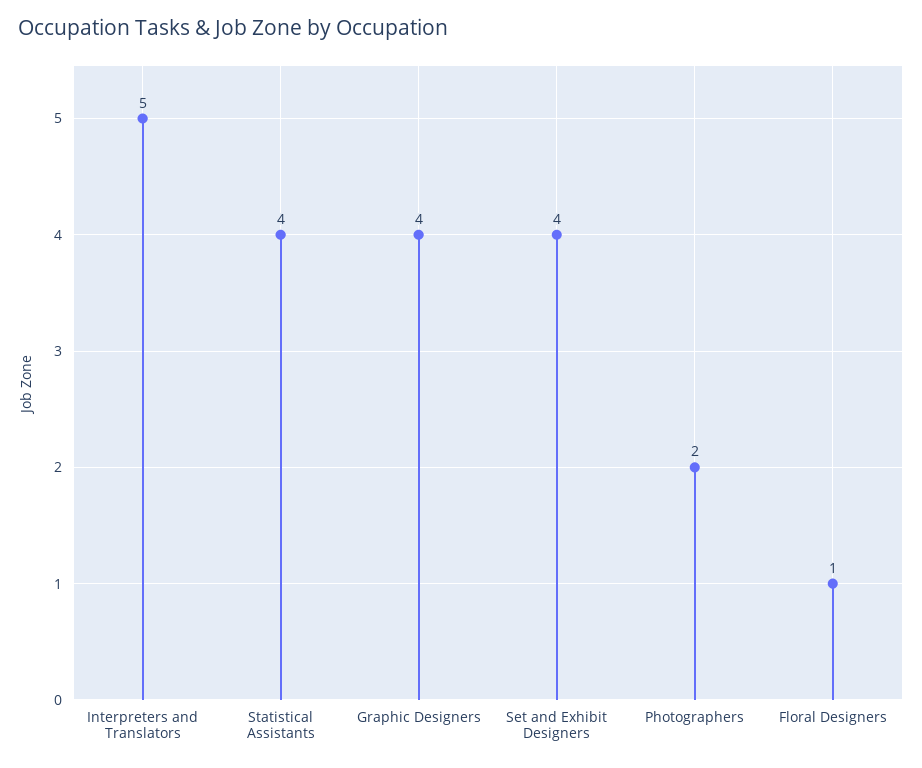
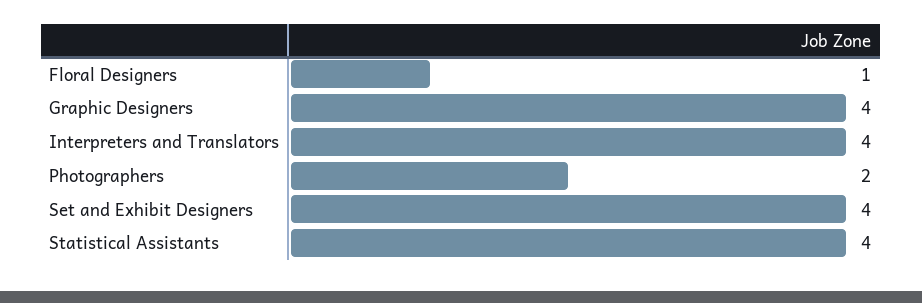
Interpreters and Translators: 5 -> 4

